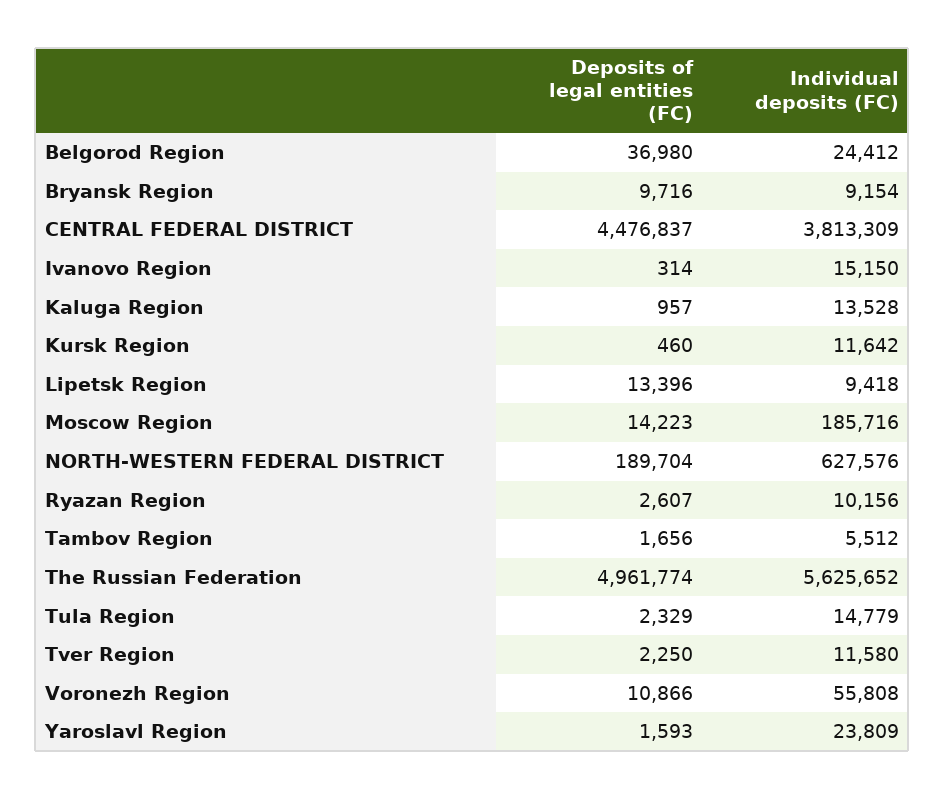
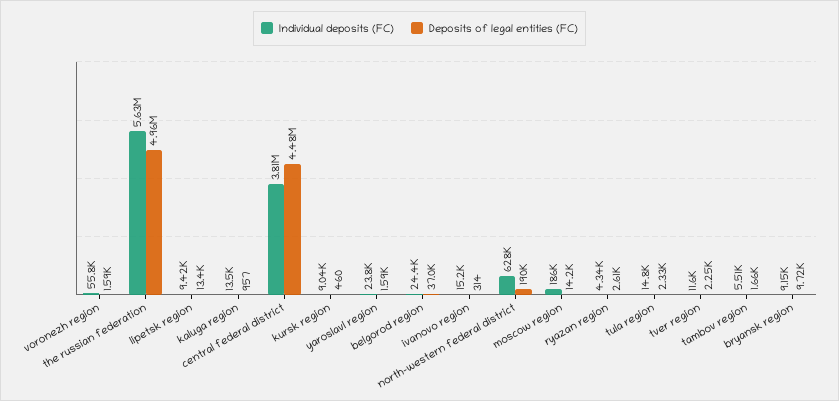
Individual deposits (FC), Kursk Region: 11642 -> 9040
Individual deposits (FC), Ryazan Region: 10156 -> 4340
Deposits of legal entities (FC), Voronezh Region: 10866 -> 1590

